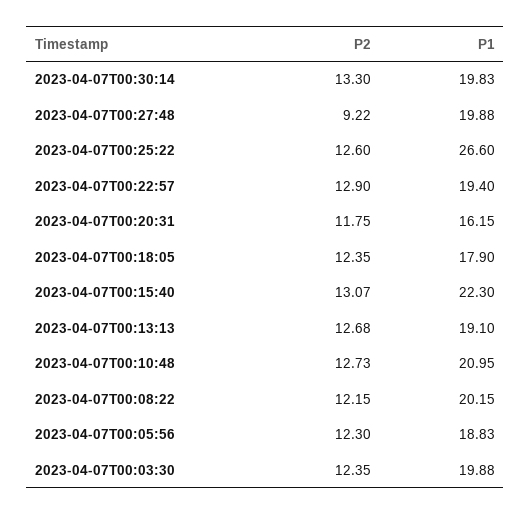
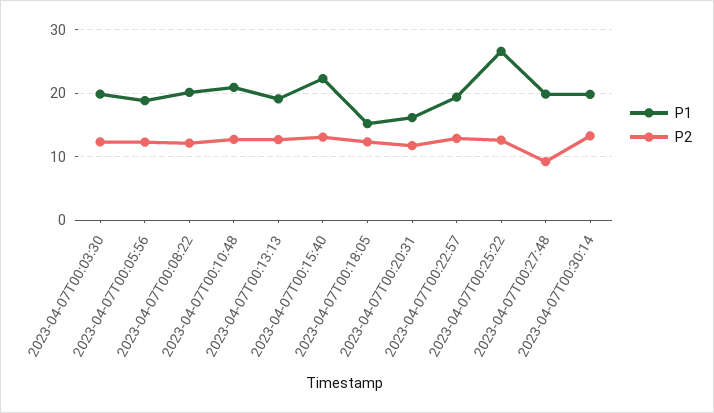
P1, 2023-04-07T00:18:05: 17.9 -> 15

